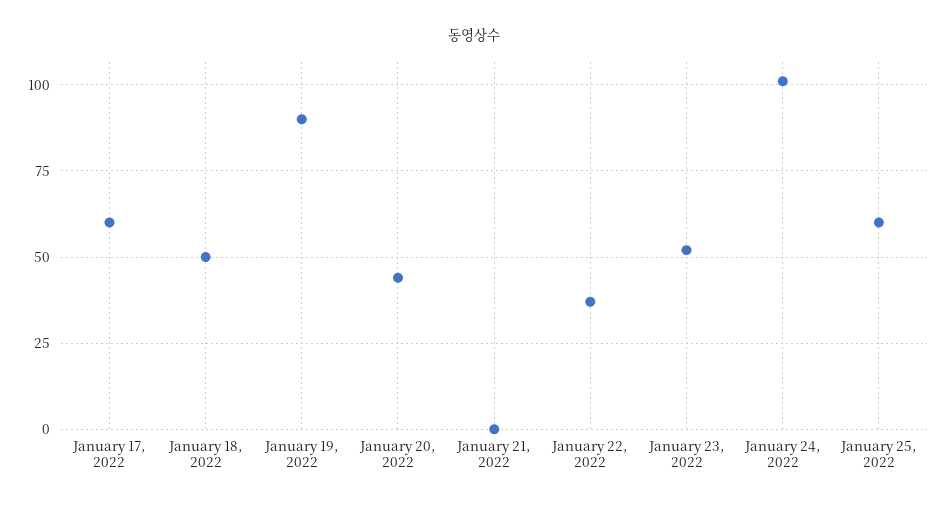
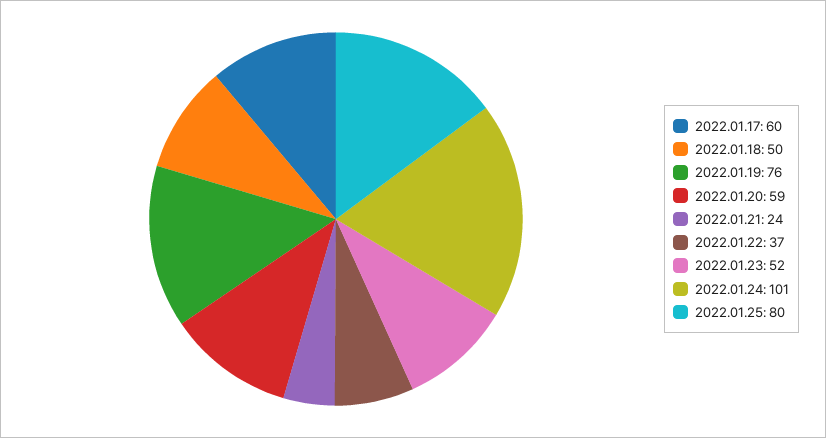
January 19, 2022: 90 -> 76
January 20, 2022: 45 -> 59
January 21, 2022: 0 -> 24
January 25, 2022: 60 -> 80

